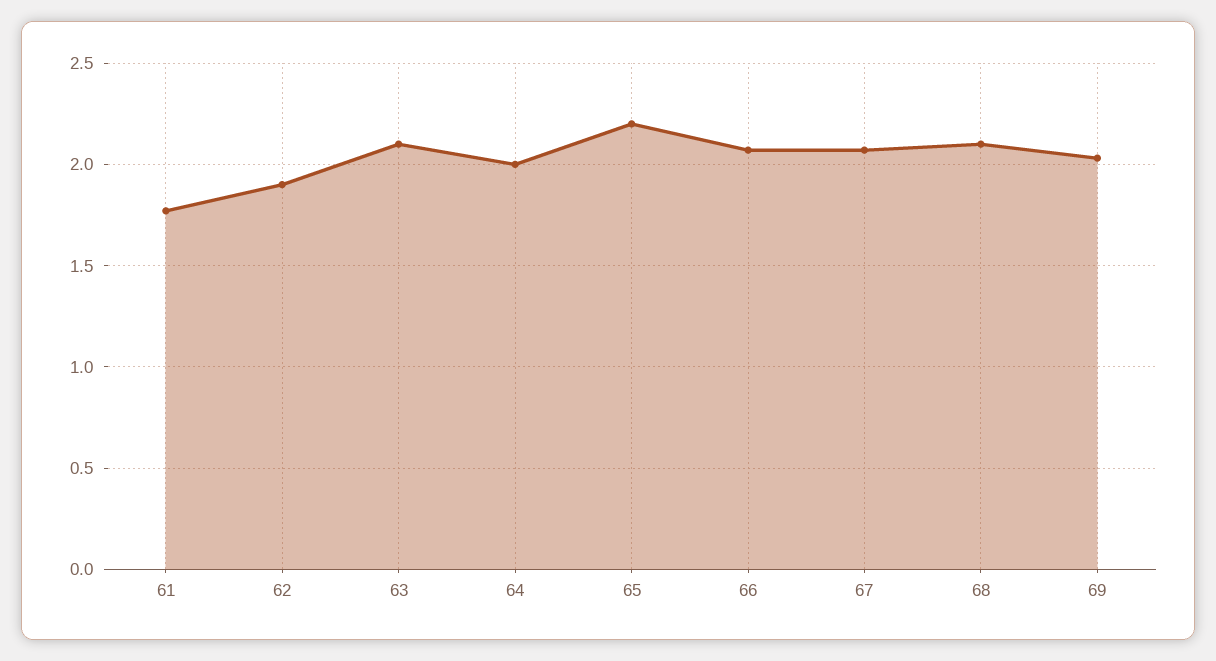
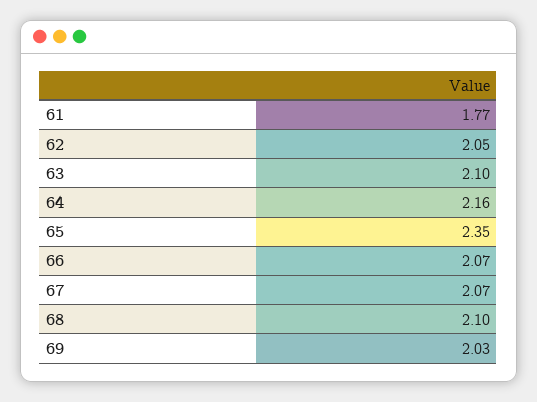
62: 1.9 -> 2.05
64: 2 -> 2.16
65: 2.2 -> 2.35

